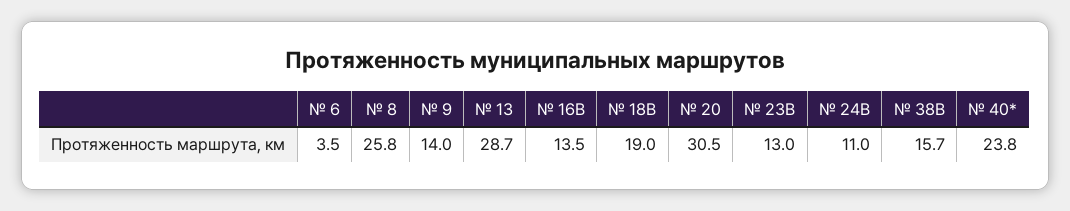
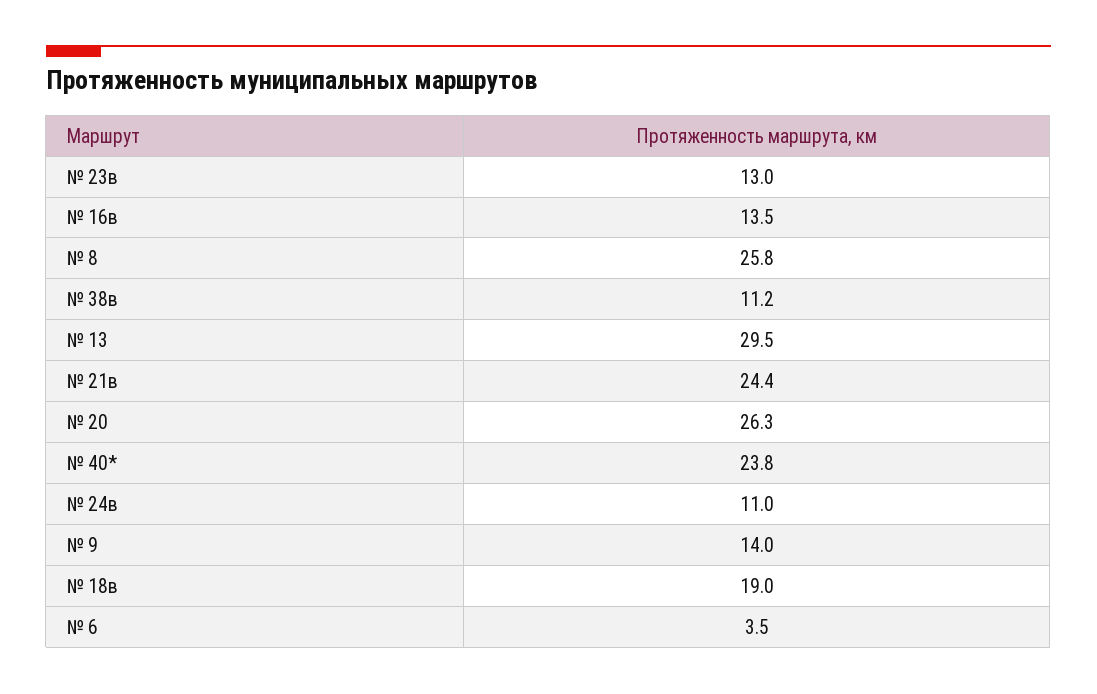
№ 13: 28.7 -> 29.5
№ 20: 30.5 -> 26.3
№ 38В: 15.7 -> 11.2
№ 21в: none -> 24.4

